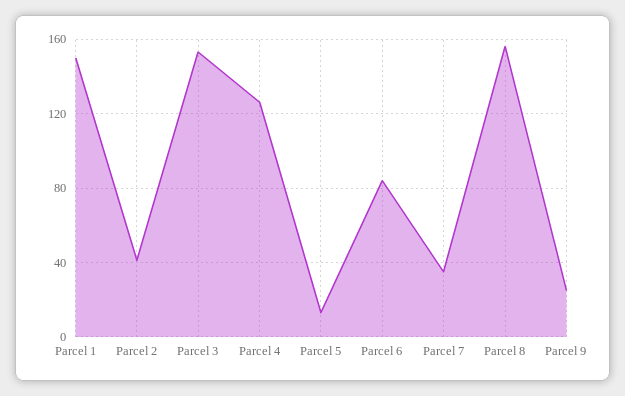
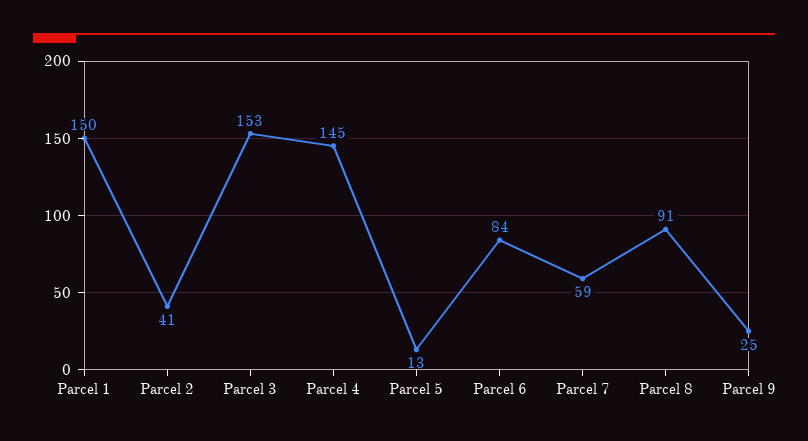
Parcel 4: 125 -> 145
Parcel 7: 35 -> 59
Parcel 8: 155 -> 91

